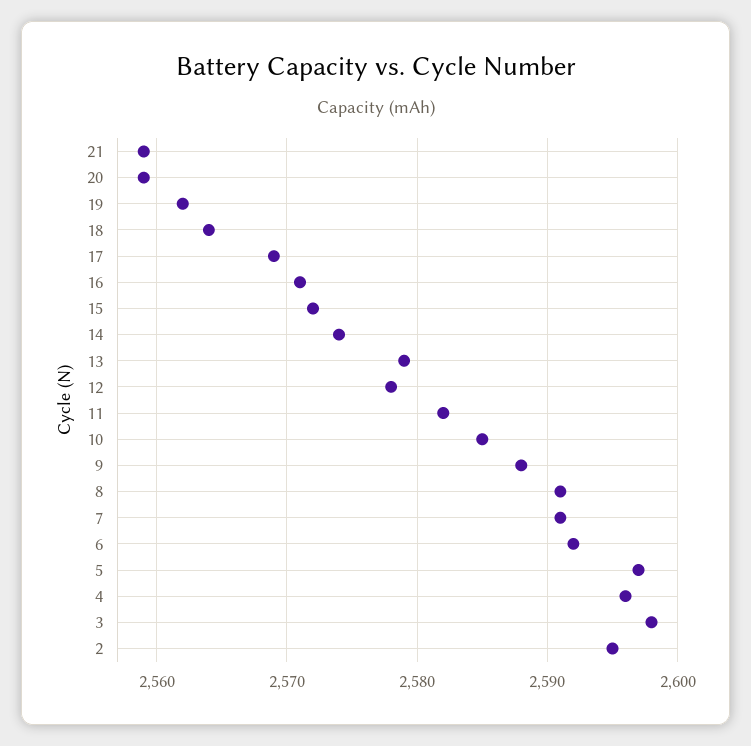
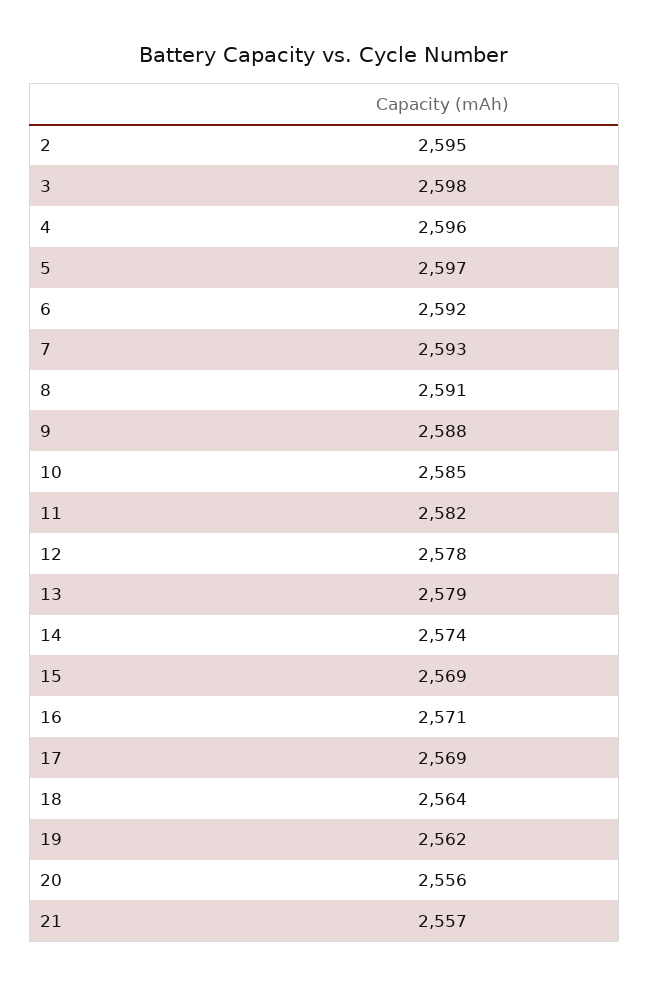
21: 2559 -> 2557
20: 2559 -> 2556
15: 2572 -> 2569
7: 2591 -> 2593

